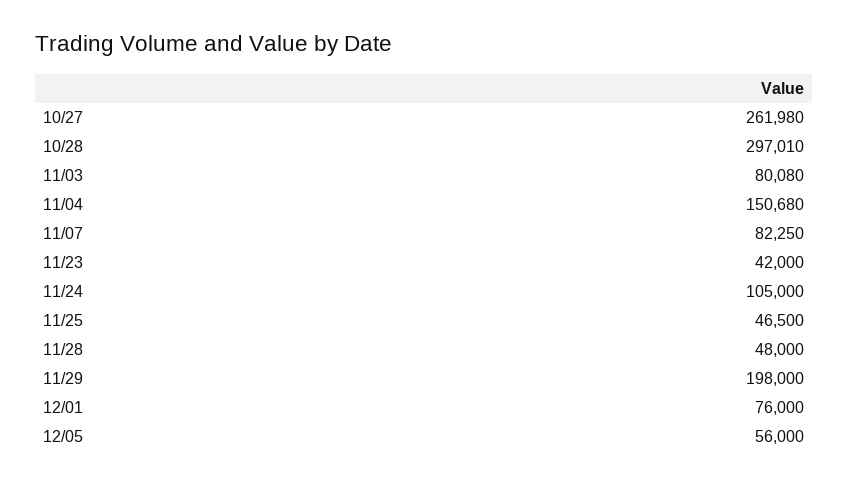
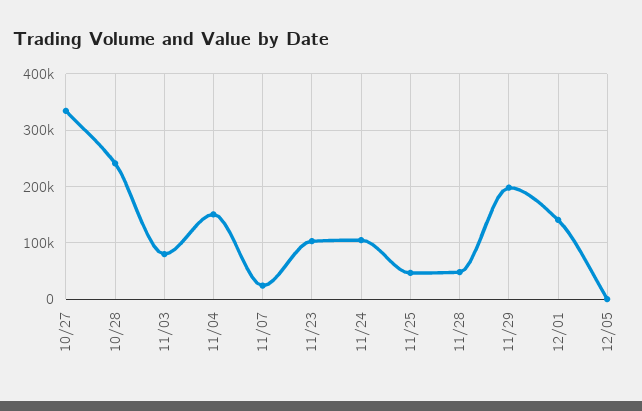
10/27: 261980 -> 340000
10/28: 297010 -> 240000
11/07: 82250 -> 20000
11/23: 42000 -> 100000
12/01: 76000 -> 140000
12/05: 56000 -> 0

